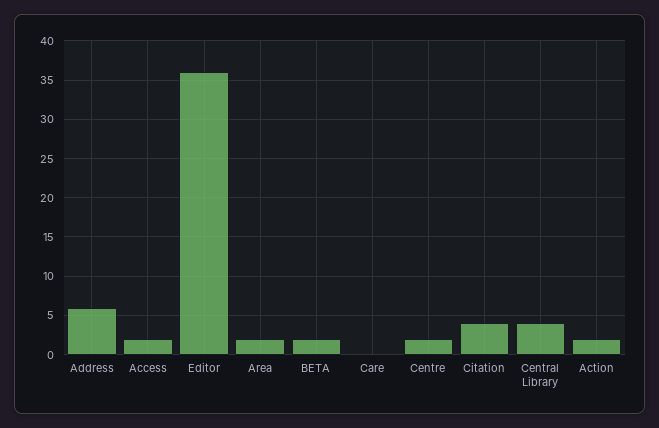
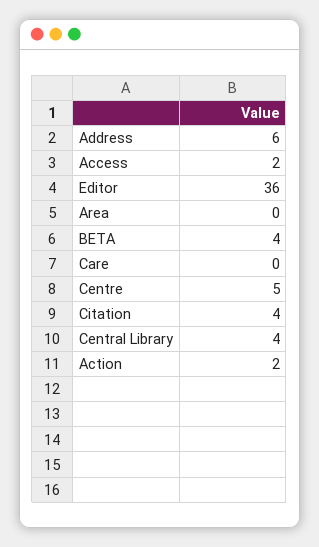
Area: 2 -> 0
BETA: 2 -> 4
Centre: 2 -> 5

